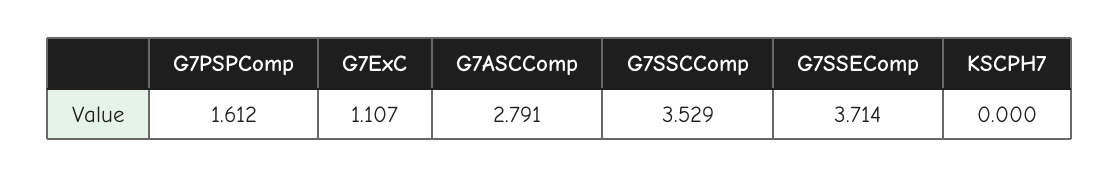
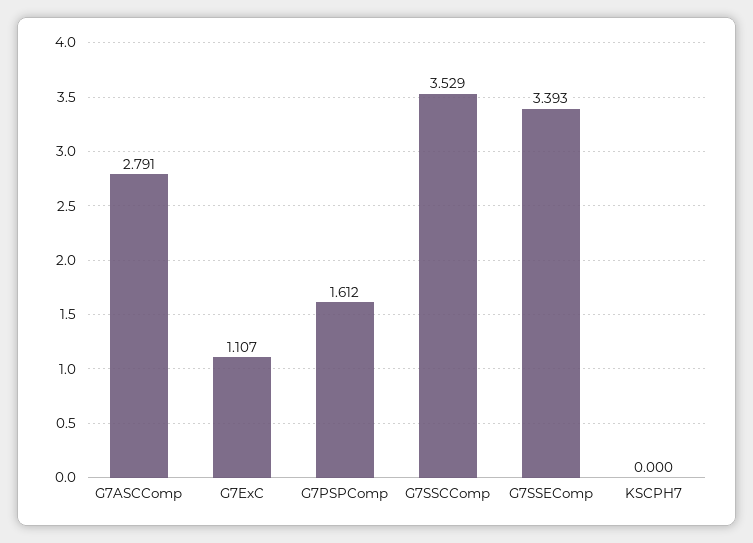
G7SSEComp: 3.714 -> 3.393

